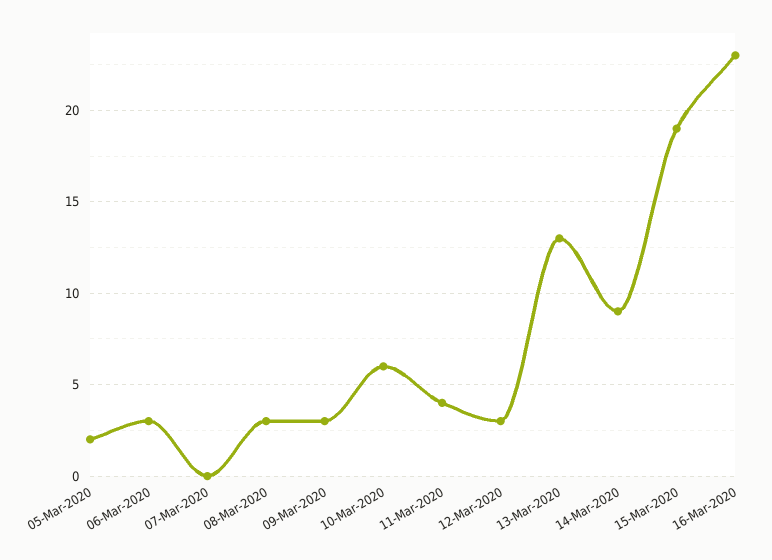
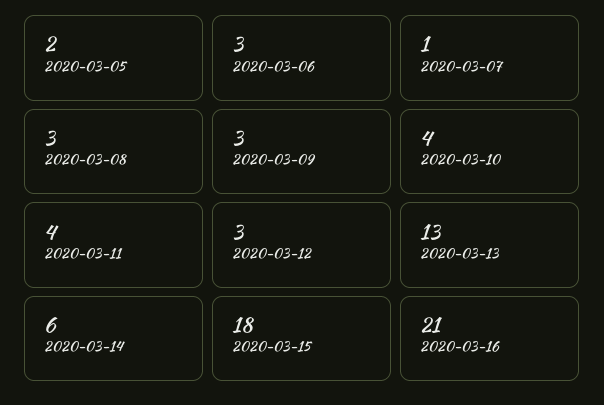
07-Mar-2020: 0 -> 1
10-Mar-2020: 6 -> 4
14-Mar-2020: 9 -> 6
15-Mar-2020: 19 -> 18
16-Mar-2020: 23 -> 21

